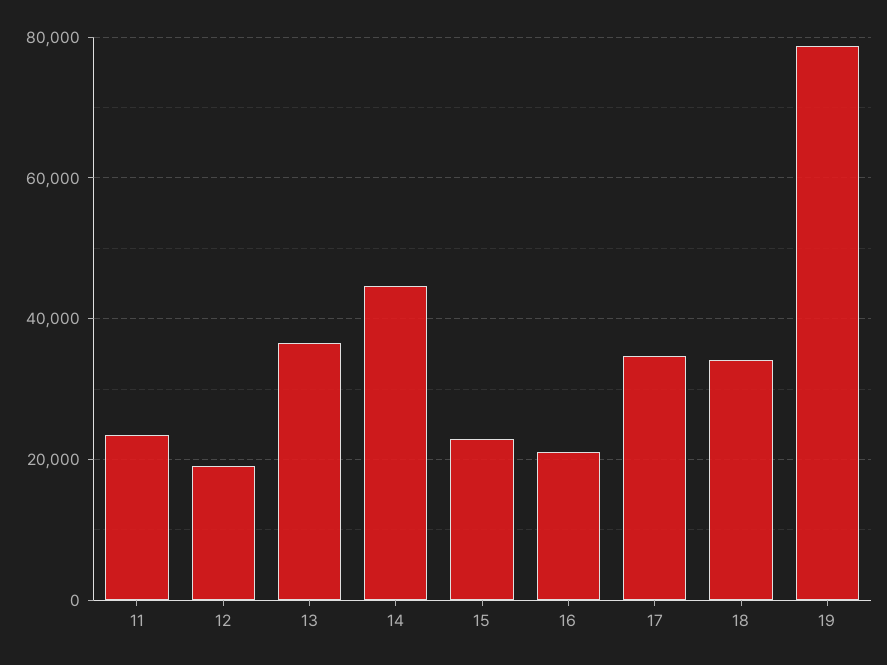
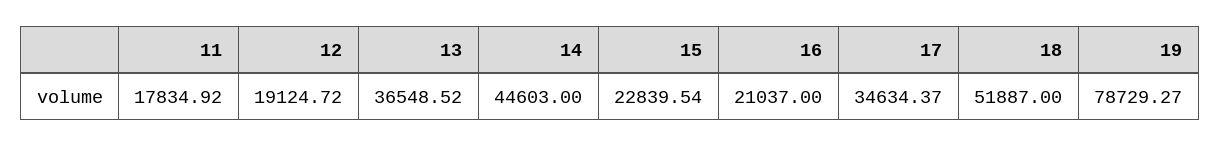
11: 24000 -> 17834.92
18: 34000 -> 51887

